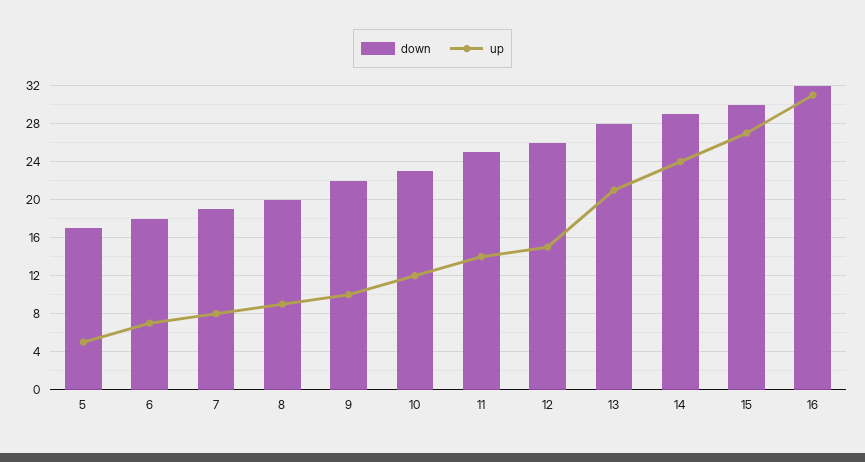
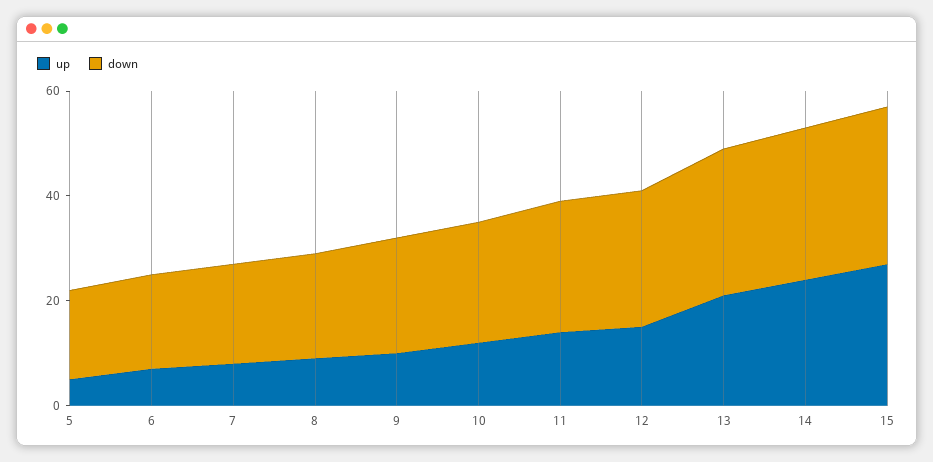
down, 16: 32 -> none
up, 16: 31 -> none

